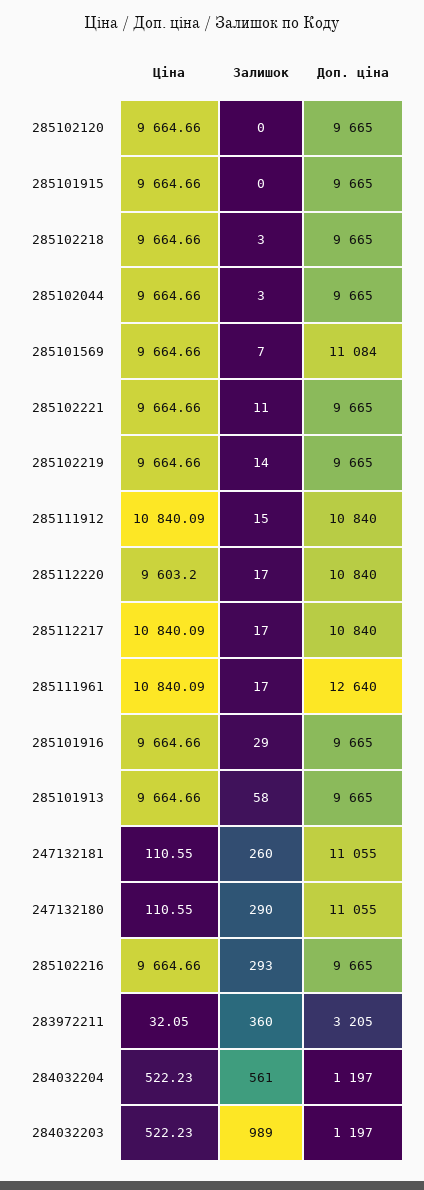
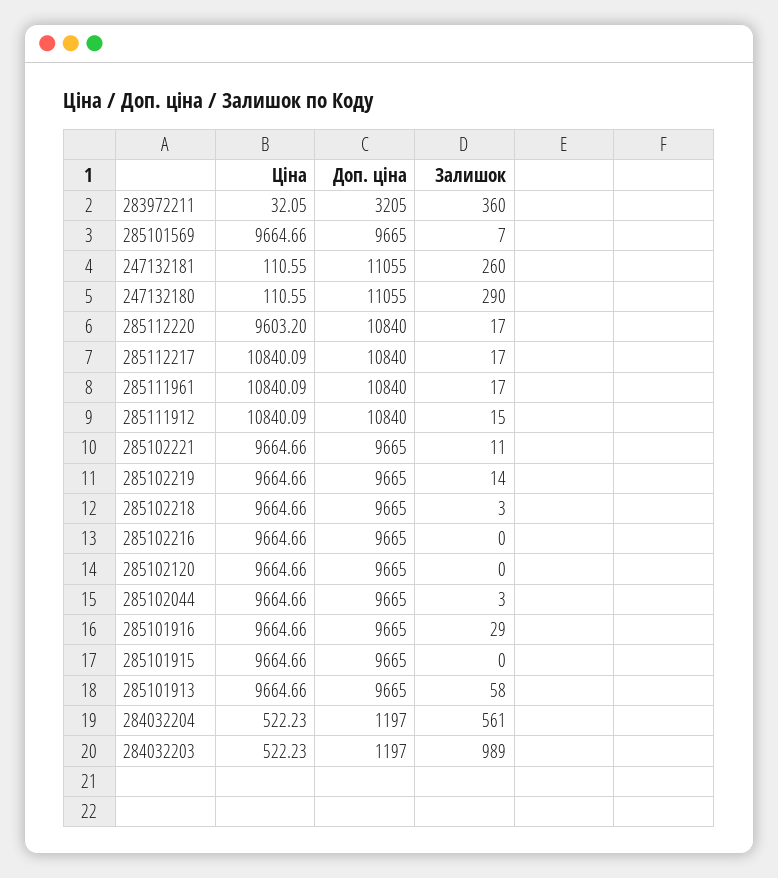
Доп. ціна, 285101569: 11084 -> 9665
Доп. ціна, 285111961: 12640 -> 10840
Залишок, 285102216: 293 -> 0

